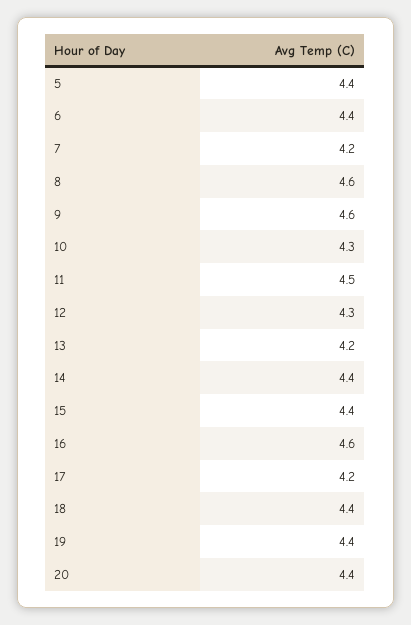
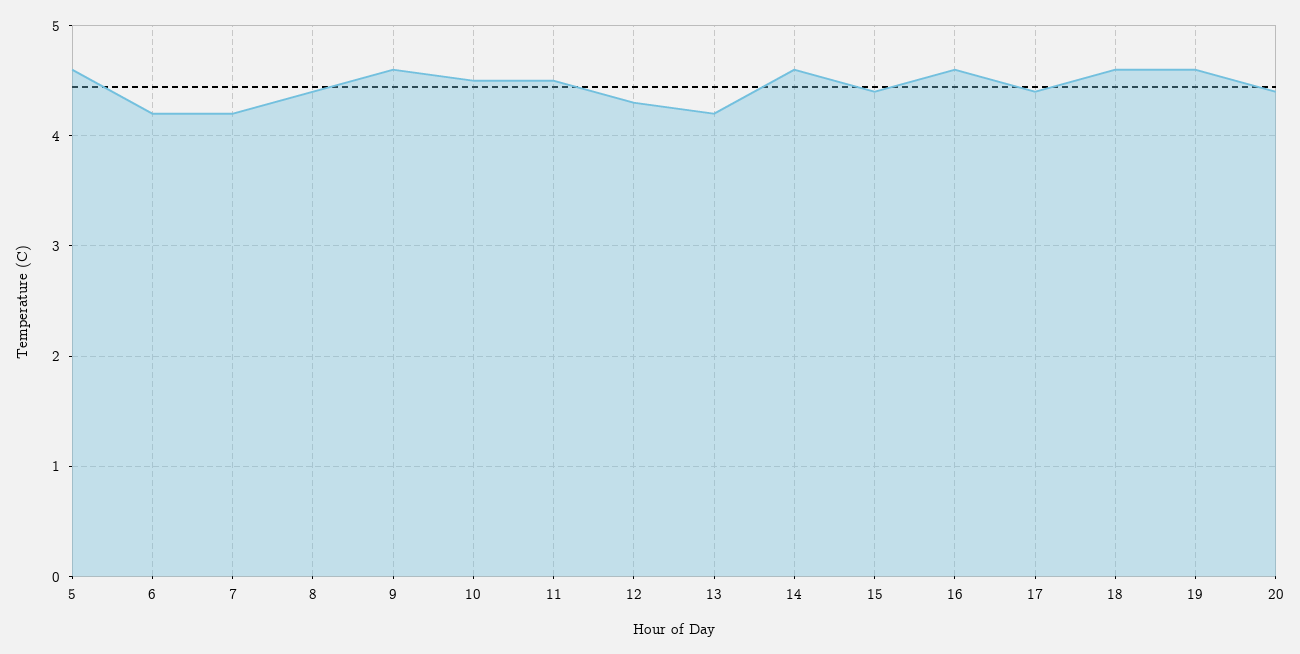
5: 4.4 -> 4.6
6: 4.4 -> 4.2
8: 4.6 -> 4.4
10: 4.3 -> 4.5
14: 4.4 -> 4.6
17: 4.2 -> 4.4
18: 4.4 -> 4.6
19: 4.4 -> 4.6

